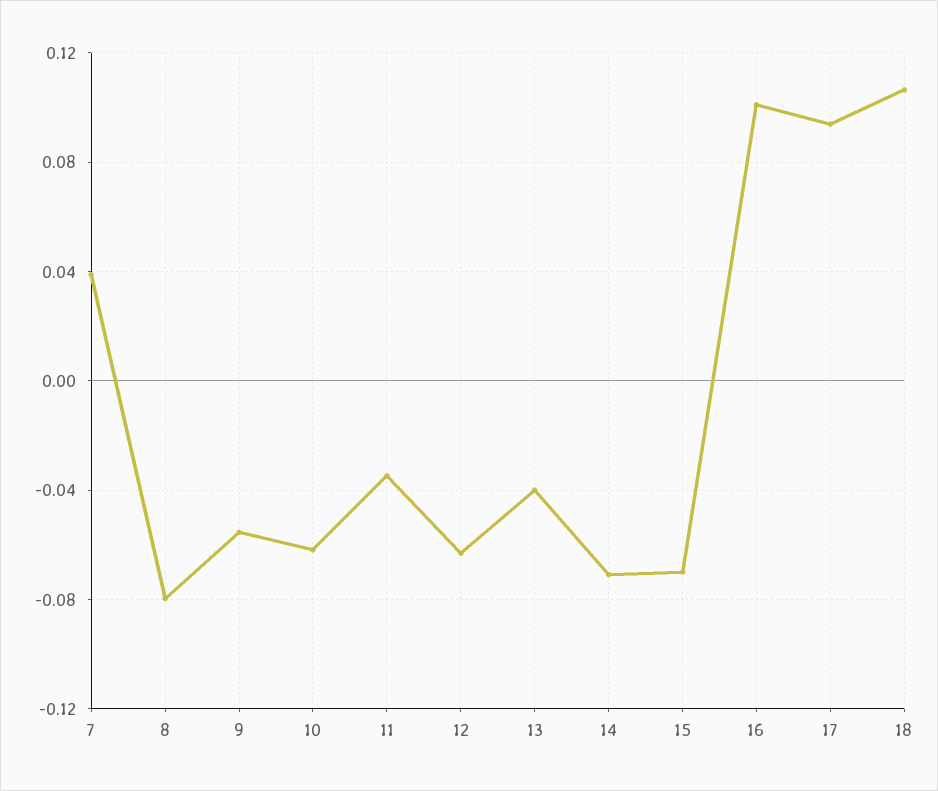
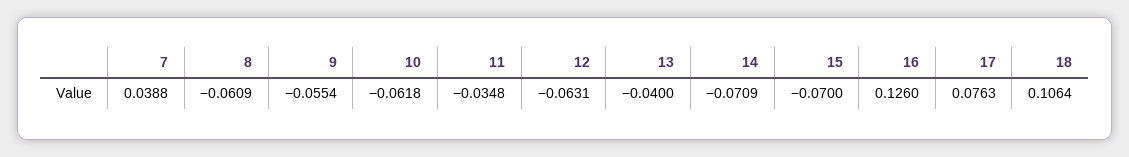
8: -0.08 -> -0.0609
16: 0.1 -> 0.126
17: 0.095 -> 0.0763

